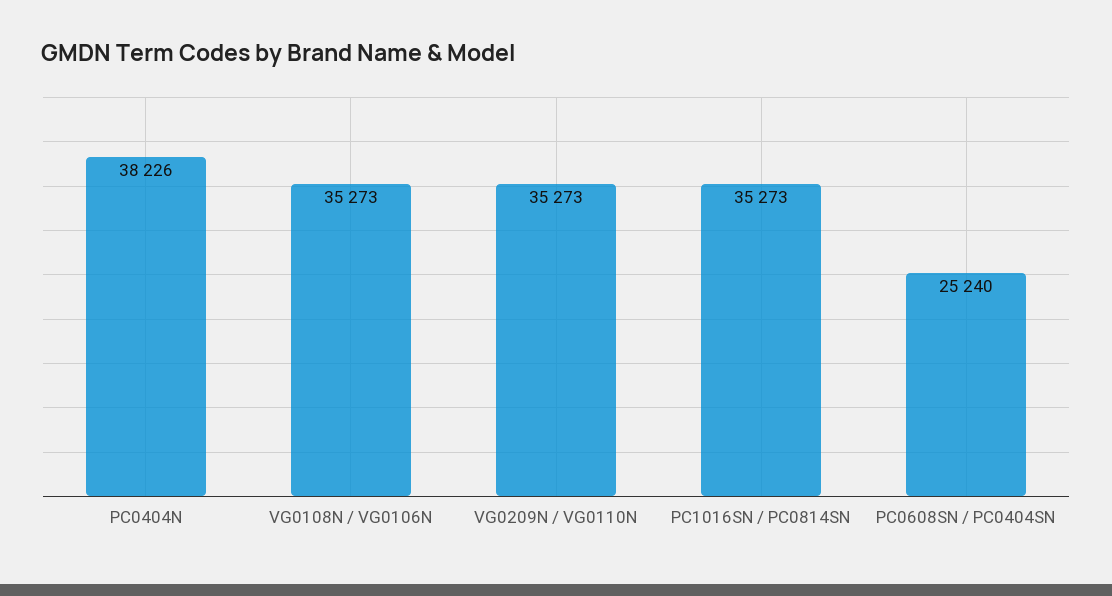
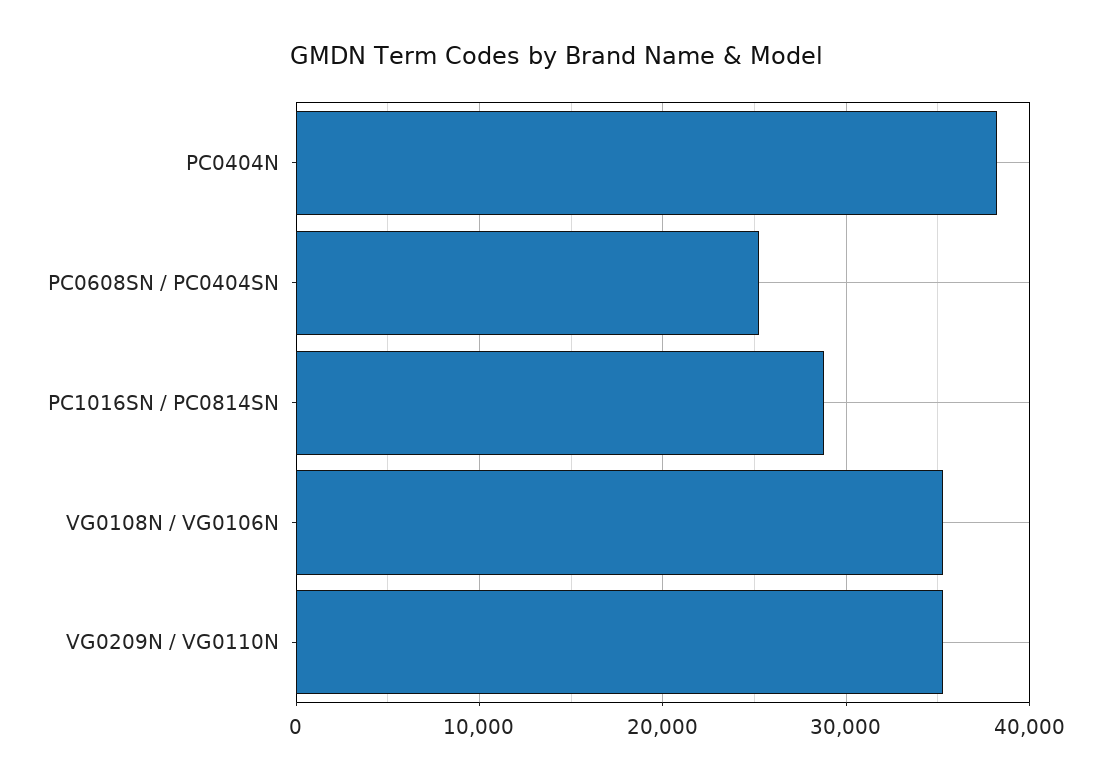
PC1016SN / PC0814SN: 35273 -> 29000

